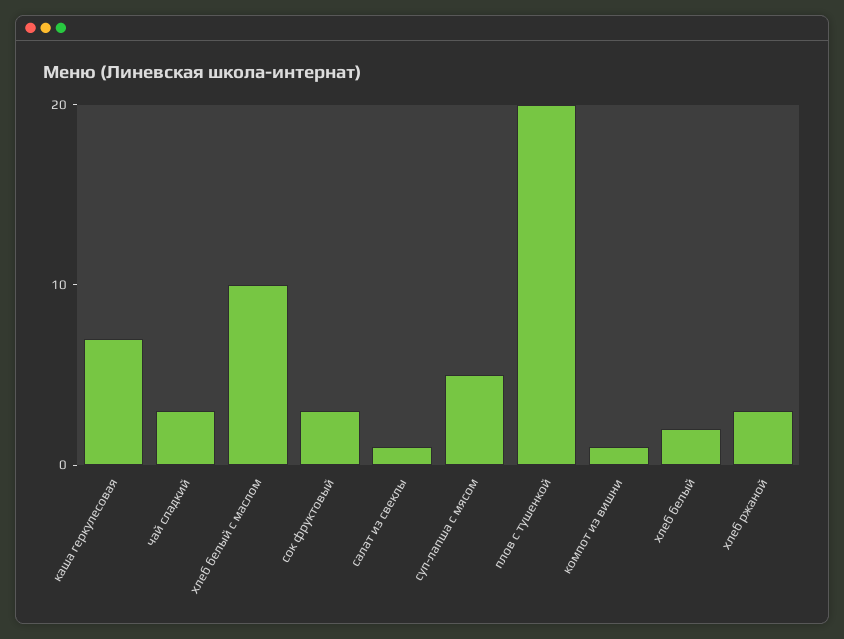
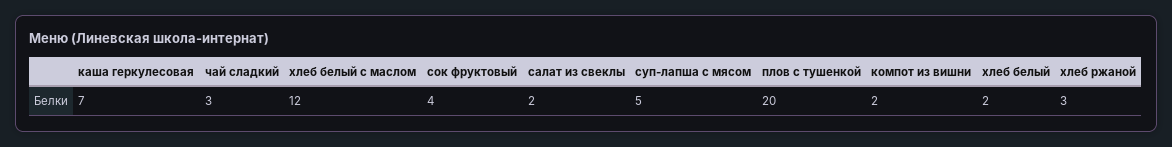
хлеб белый с маслом: 10 -> 12
сок фруктовый: 3 -> 4
салат из свеклы: 1 -> 2
компот из вишни: 1 -> 2

